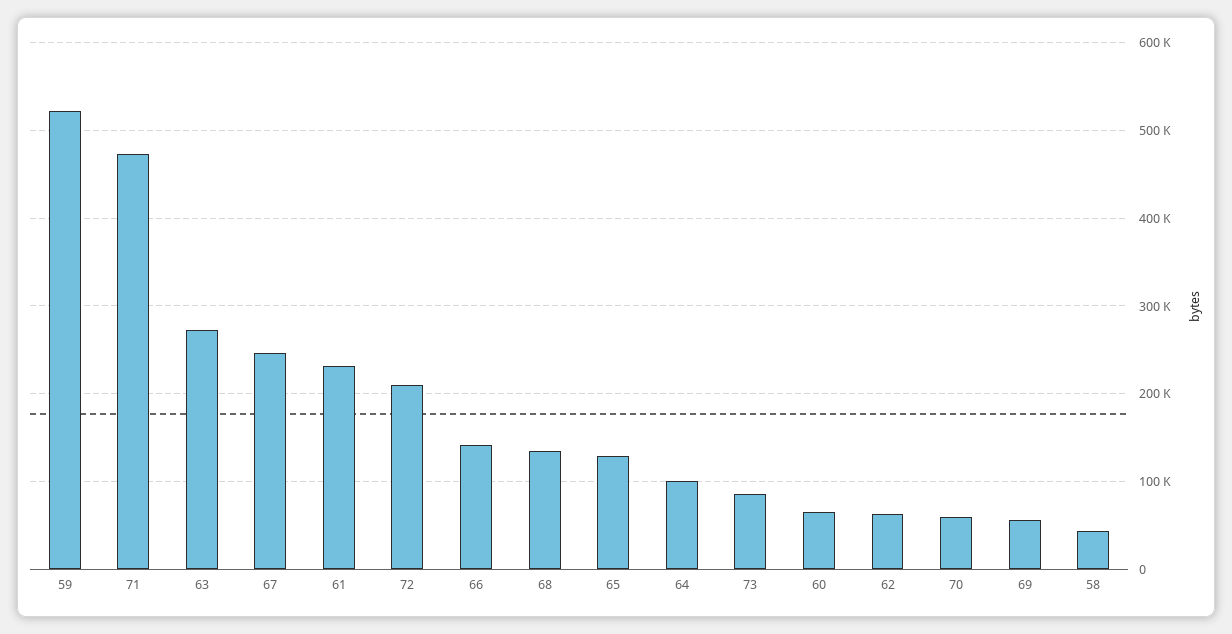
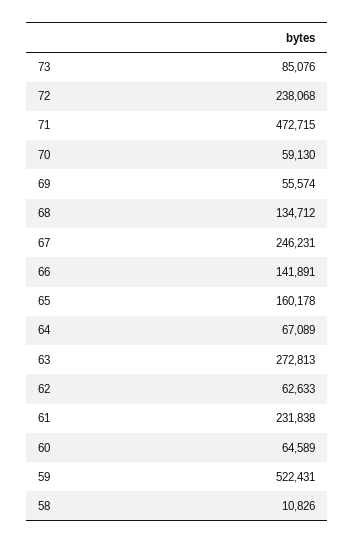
72: 210000 -> 238068
65: 130000 -> 160178
64: 100000 -> 67089
58: 40000 -> 10826

